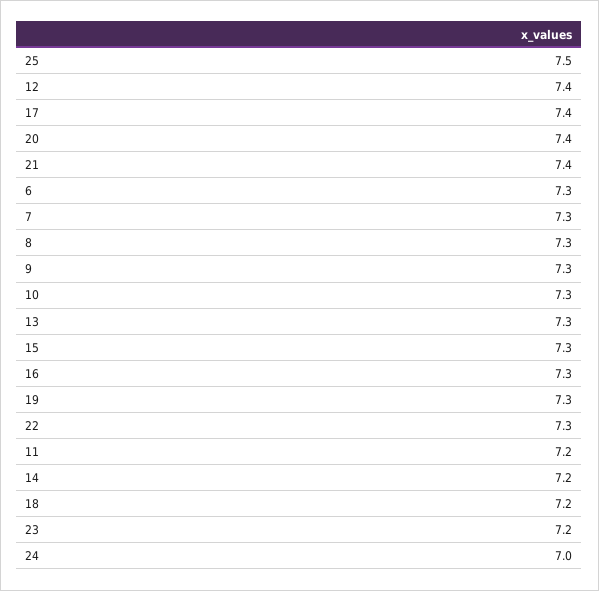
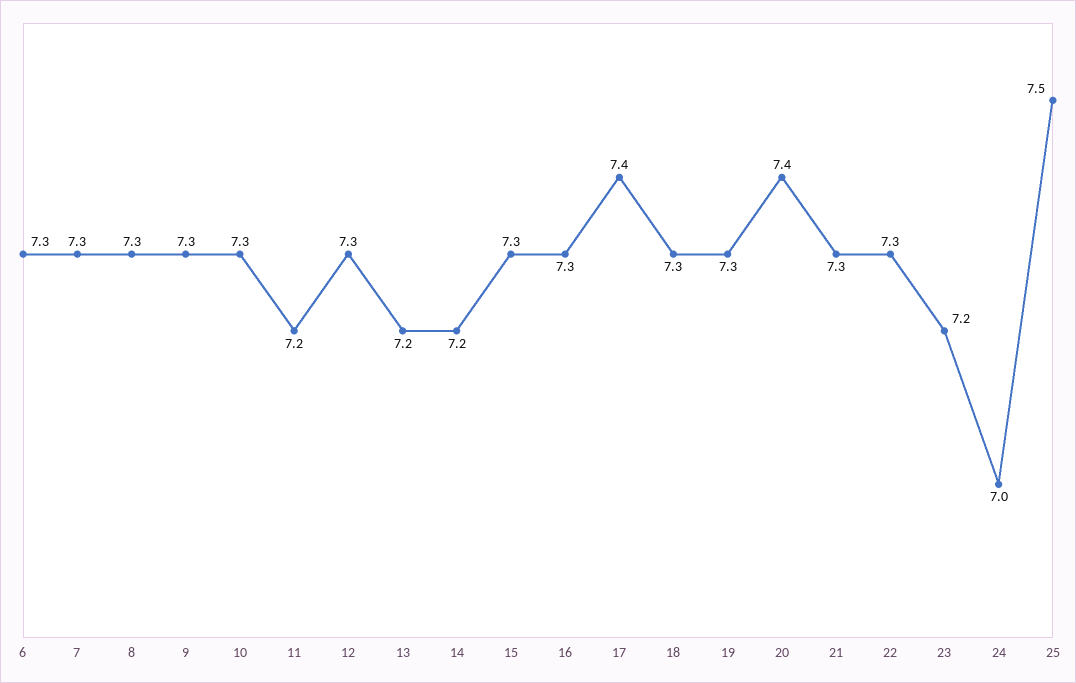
12: 7.4 -> 7.3
21: 7.4 -> 7.3
13: 7.3 -> 7.2
18: 7.2 -> 7.3

